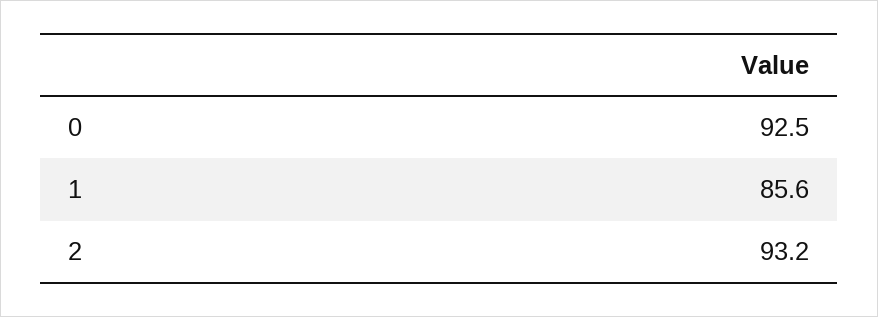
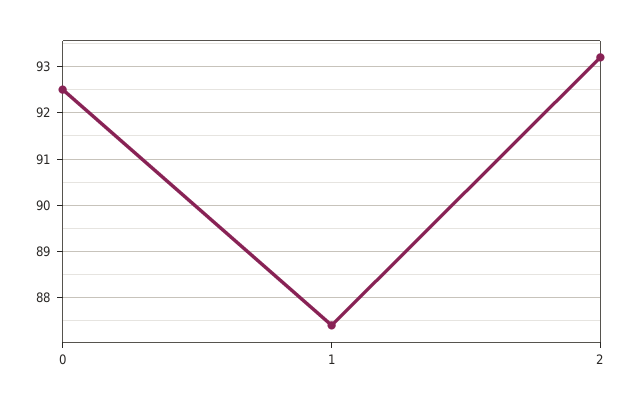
1: 85.6 -> 87.5

